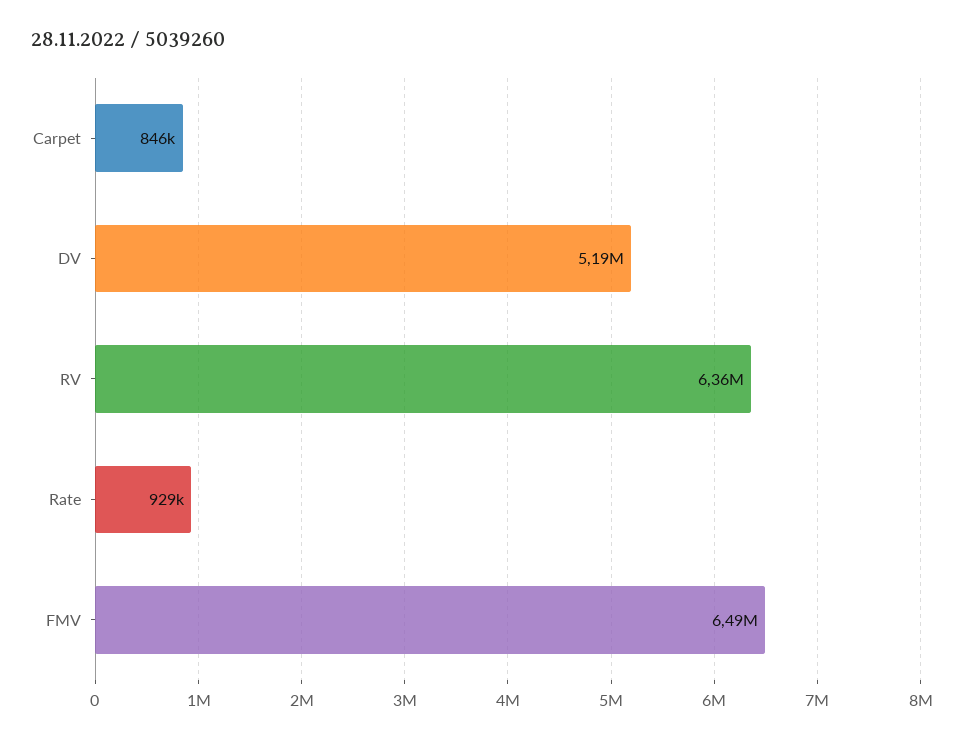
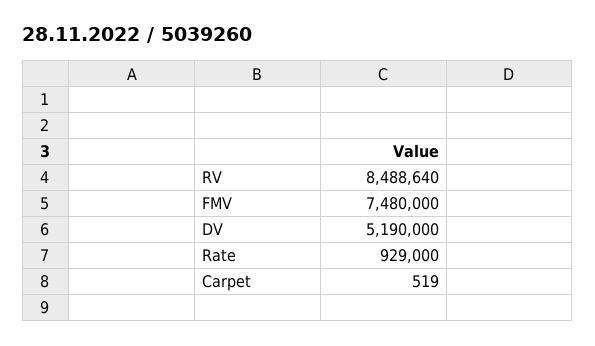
Carpet: 846000 -> 519
RV: 6360000 -> 8488640
FMV: 6490000 -> 7480000

